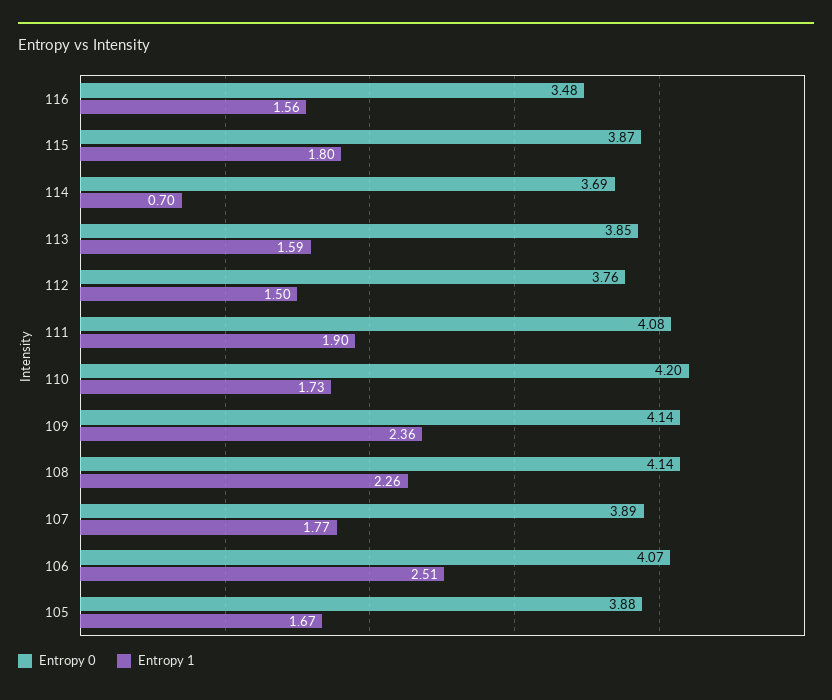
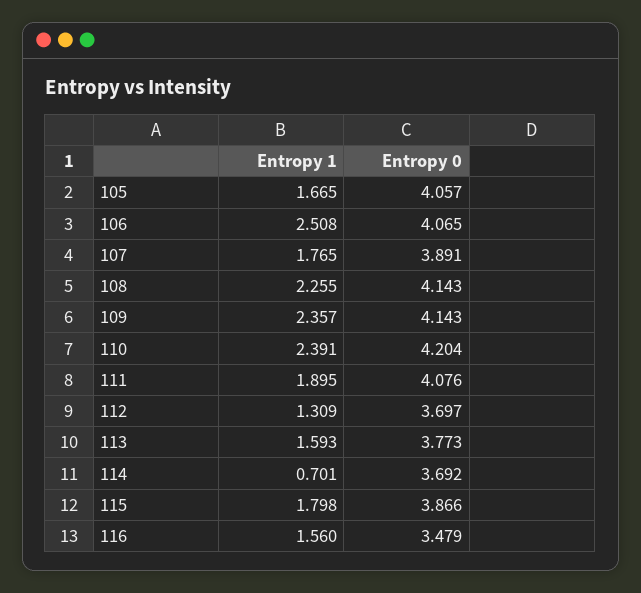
Entropy 0, 113: 3.85 -> 3.773
Entropy 0, 112: 3.76 -> 3.697
Entropy 1, 112: 1.5 -> 1.309
Entropy 1, 110: 1.73 -> 2.391
Entropy 0, 105: 3.88 -> 4.057

